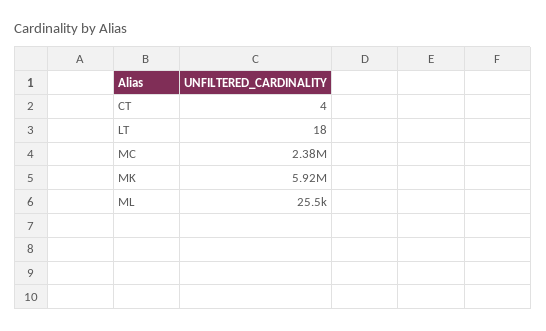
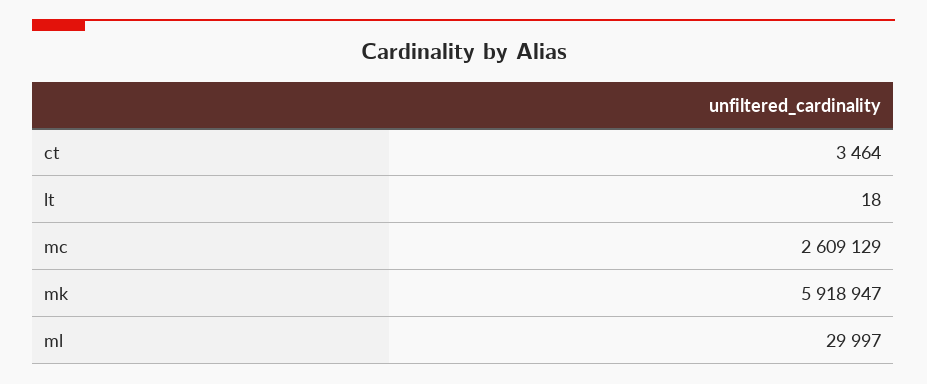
CT: 4 -> 3464
MC: 2380000 -> 2609129
ML: 25500 -> 29997

